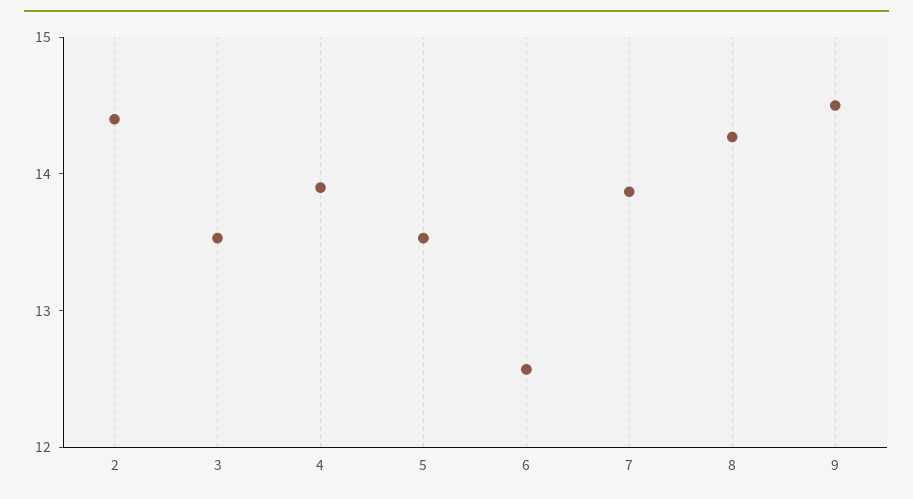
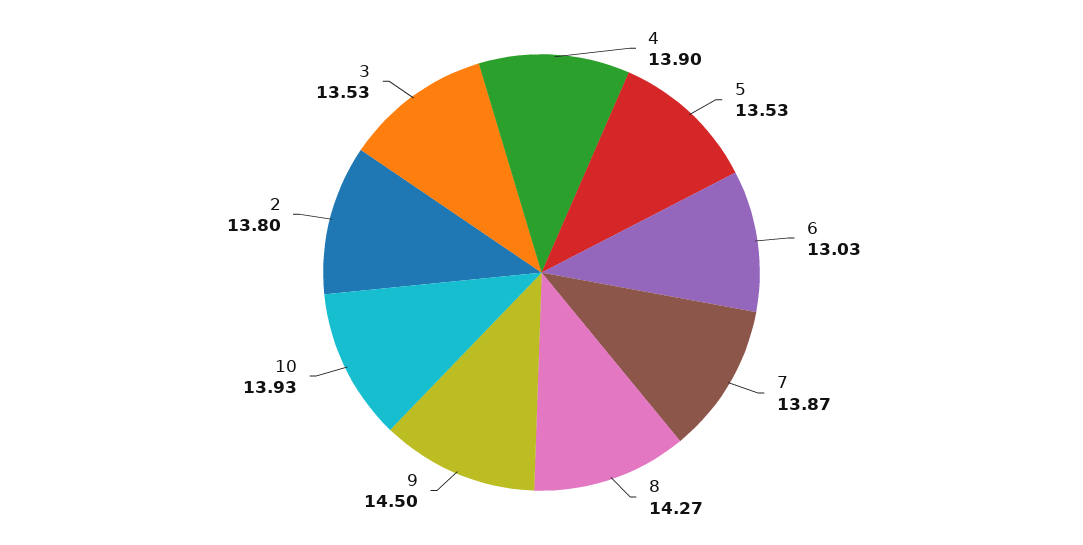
2: 14.4 -> 13.8
6: 12.6 -> 13.03
10: none -> 13.93

